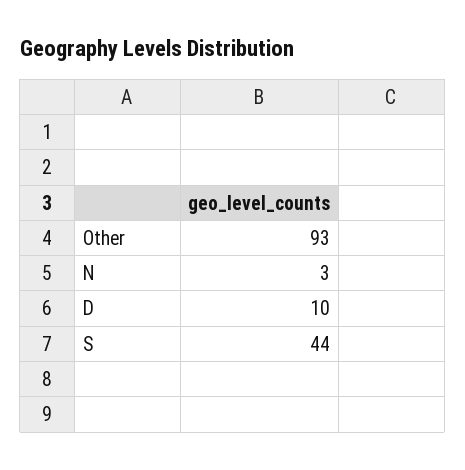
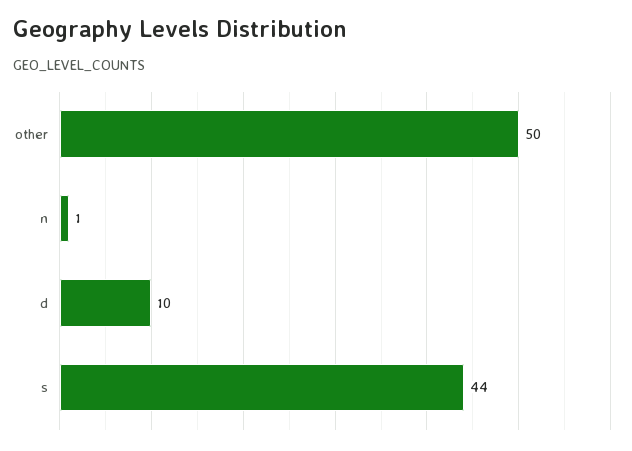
Other: 93 -> 50
N: 3 -> 1

